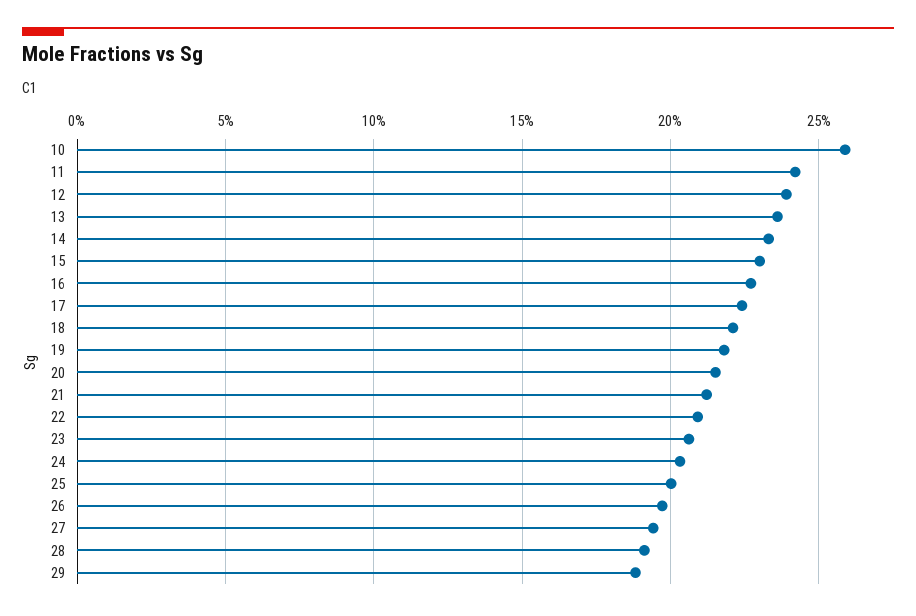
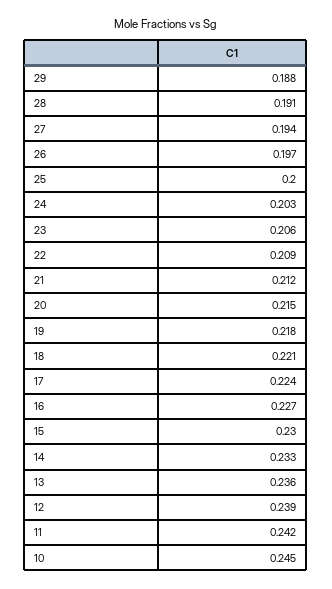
10: 0.26 -> 0.245

